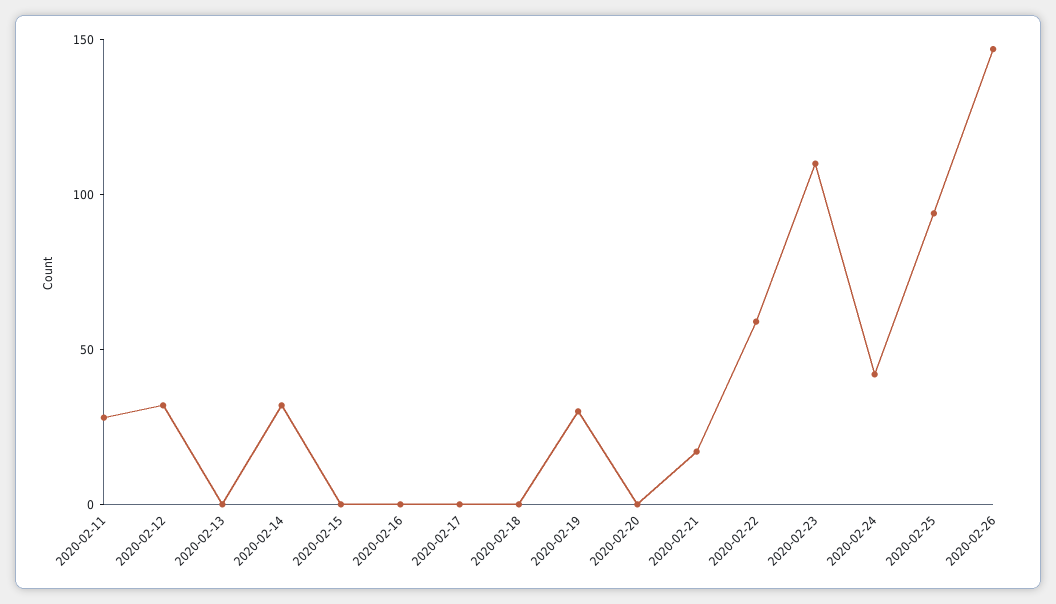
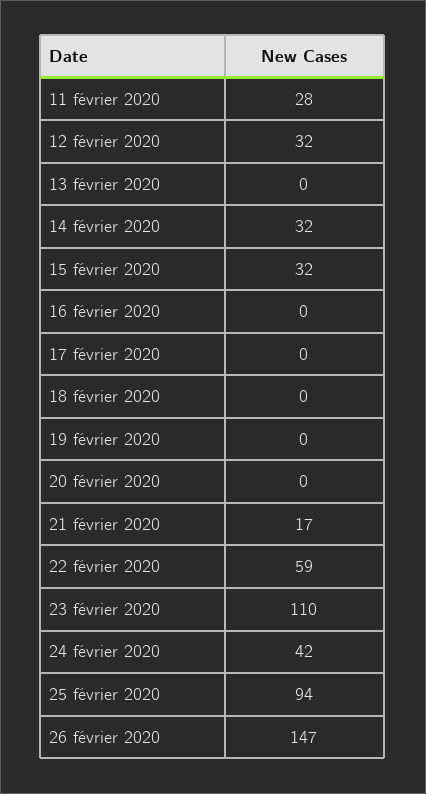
2020-02-15: 0 -> 32
2020-02-19: 30 -> 0

